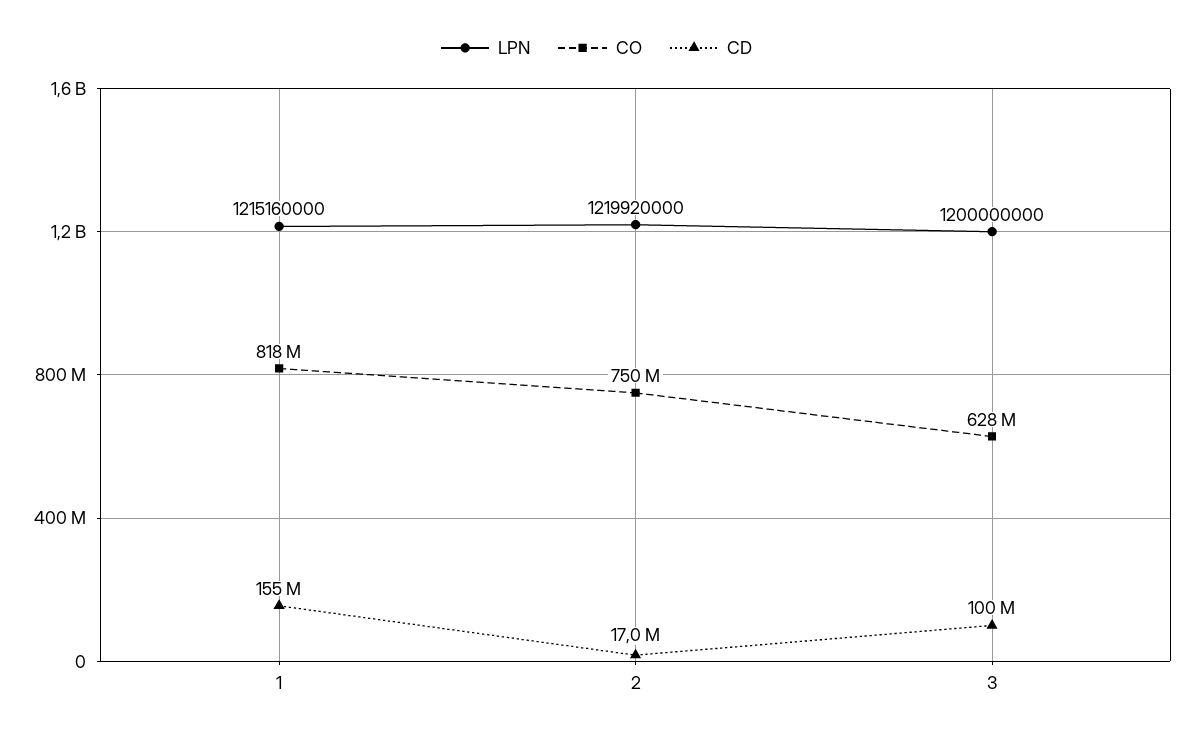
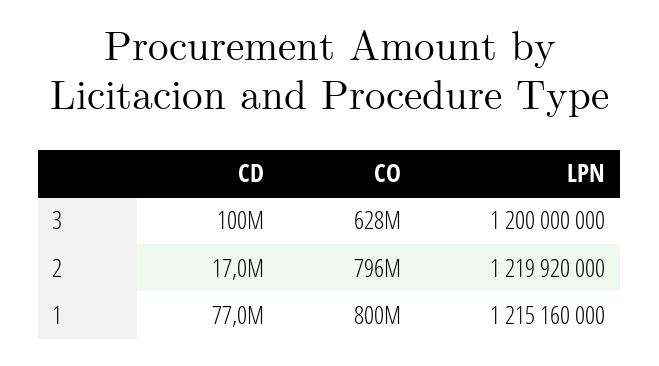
CO, 1: 818000000 -> 800000000
CD, 1: 155000000 -> 77000000
CO, 2: 750000000 -> 796000000

